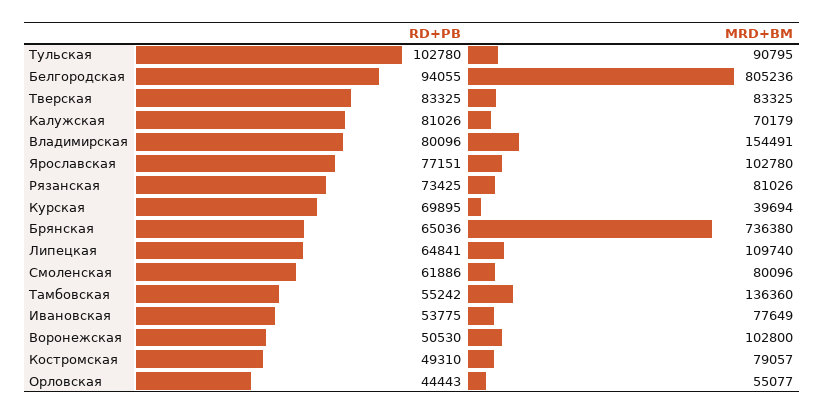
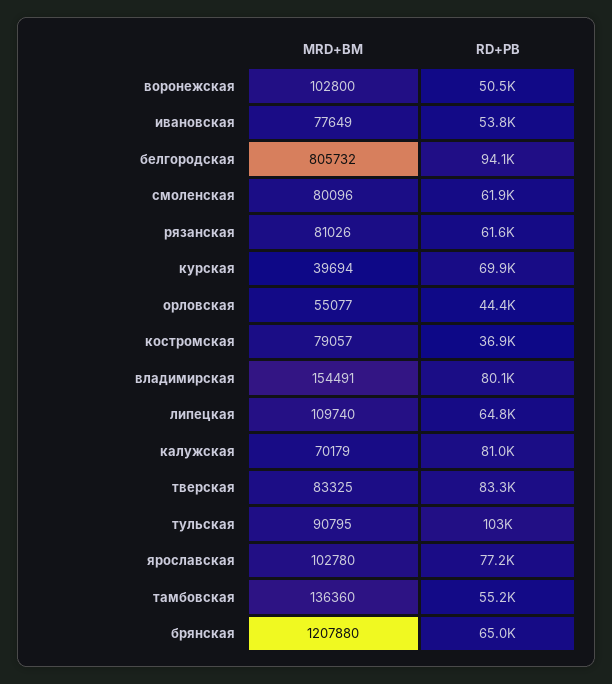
MRD+BM, Белгородская: 805236 -> 805732
RD+PB, Рязанская: 73425 -> 61600
MRD+BM, Брянская: 736380 -> 1207880
RD+PB, Костромская: 49310 -> 36900

